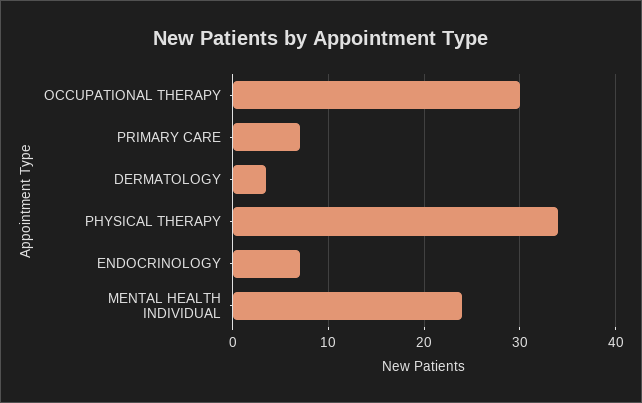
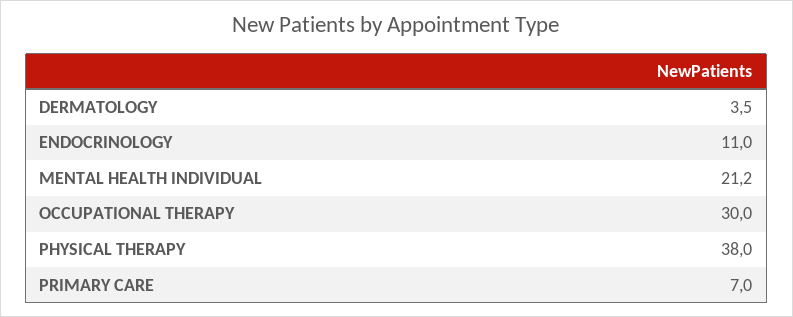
PHYSICAL THERAPY: 34 -> 38
ENDOCRINOLOGY: 7 -> 11
MENTAL HEALTH INDIVIDUAL: 24 -> 21.2

